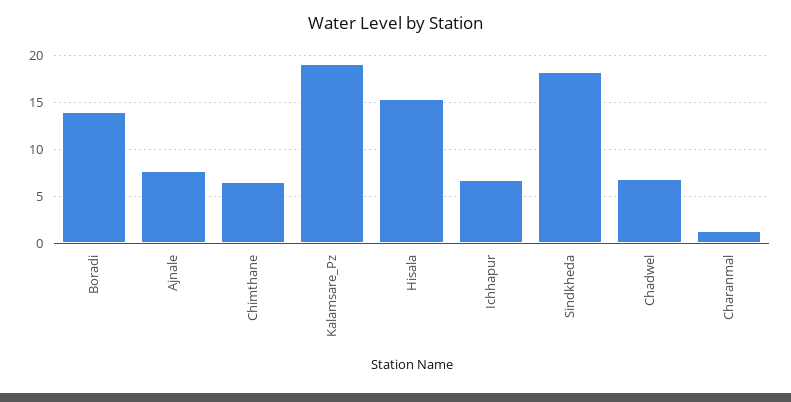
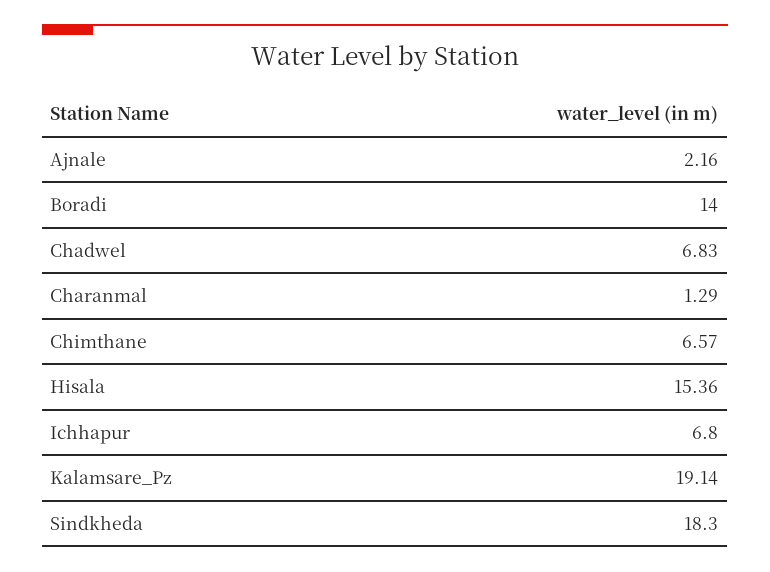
Ajnale: 8 -> 2.16

